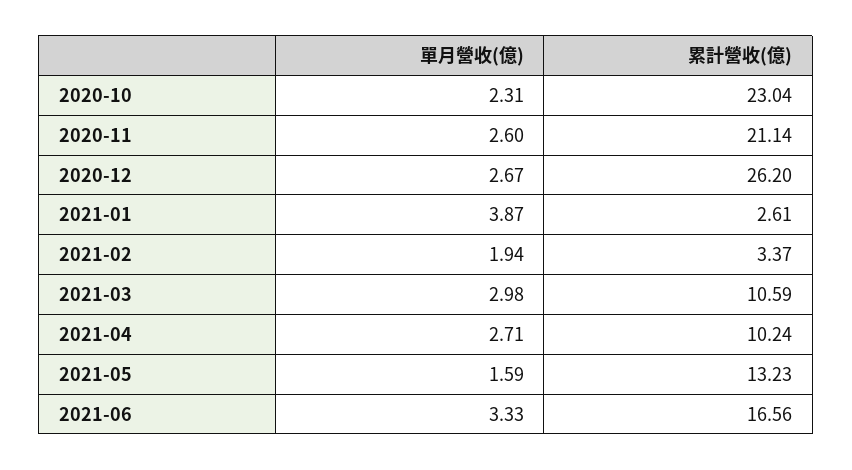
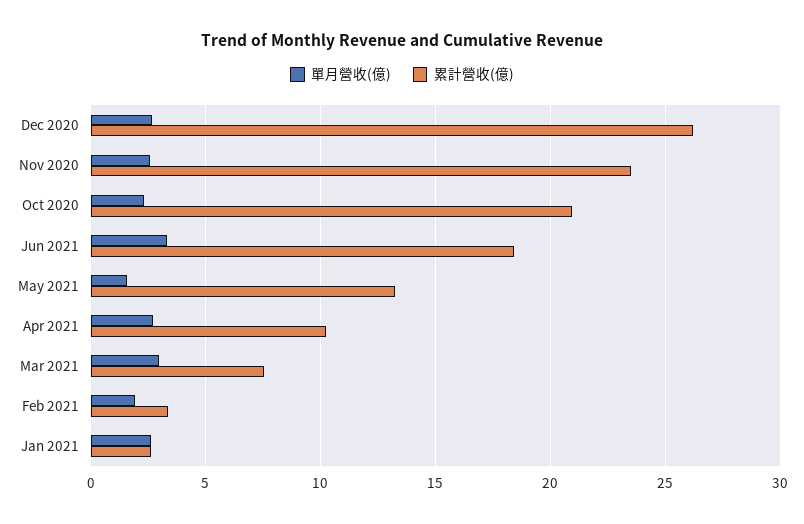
累計營收(億), 2020-10: 23.04 -> 21
累計營收(億), 2020-11: 21.14 -> 23.5
單月營收(億), 2021-01: 3.87 -> 2.5
累計營收(億), 2021-03: 10.59 -> 7.5
累計營收(億), 2021-06: 16.56 -> 18.5

